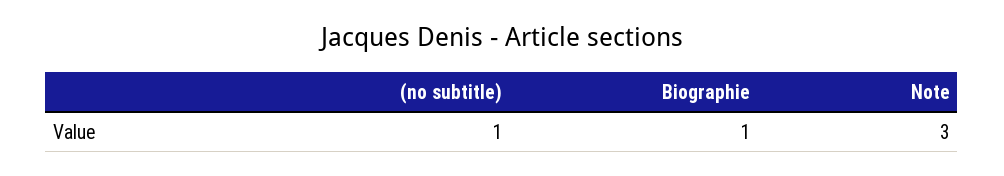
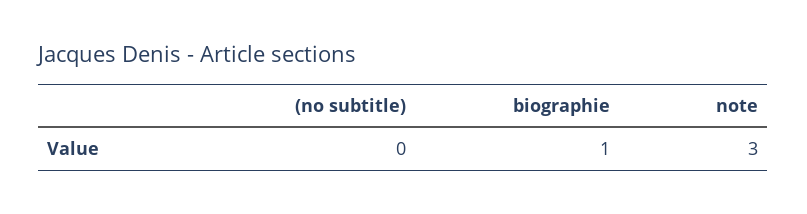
(no subtitle): 1 -> 0

